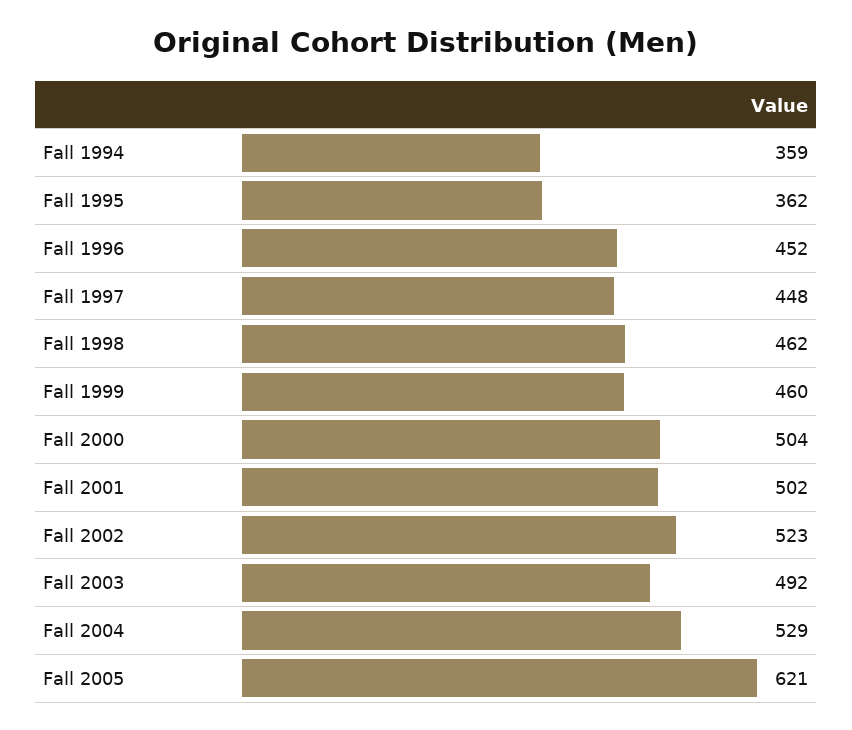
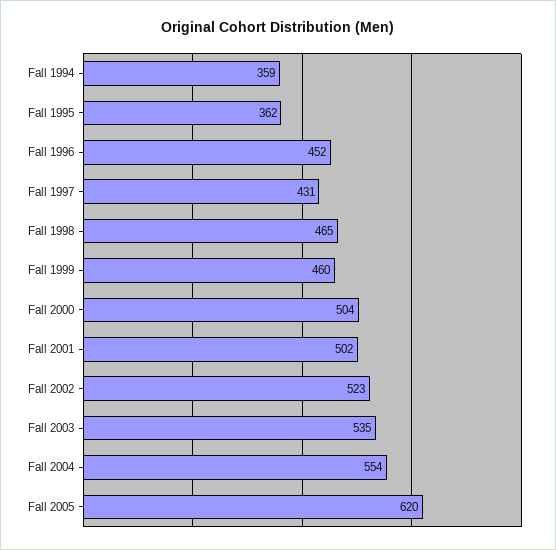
Fall 1997: 448 -> 431
Fall 1998: 462 -> 465
Fall 2003: 492 -> 535
Fall 2004: 529 -> 554
Fall 2005: 621 -> 620

